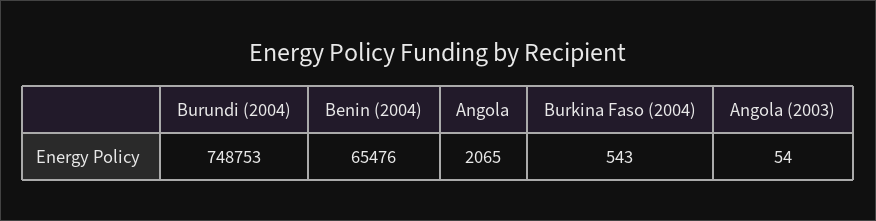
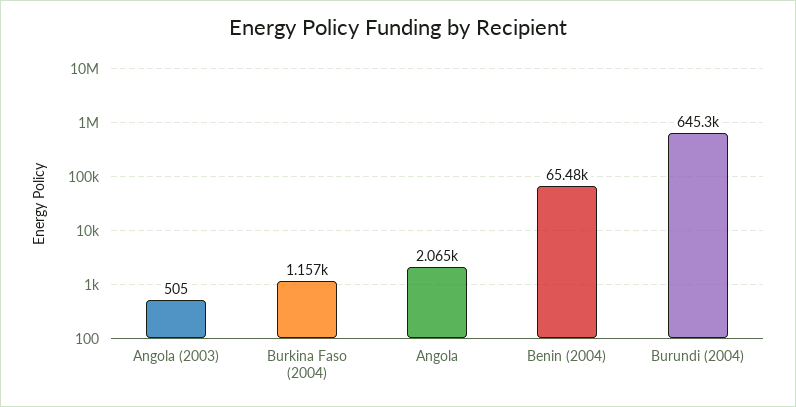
Burundi (2004): 748753 -> 645300
Burkina Faso (2004): 543 -> 1157
Angola (2003): 54 -> 505

